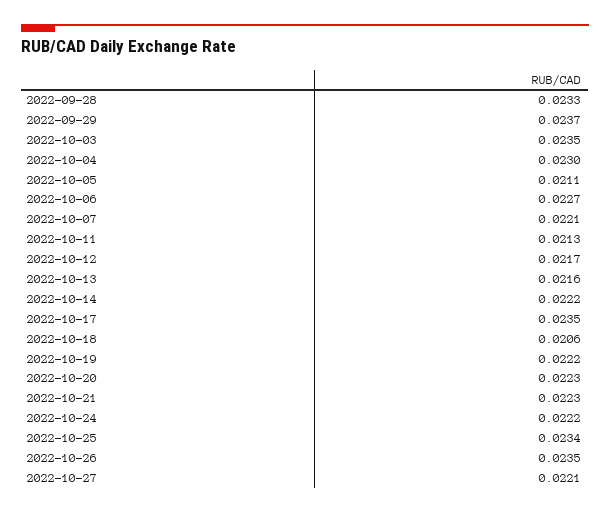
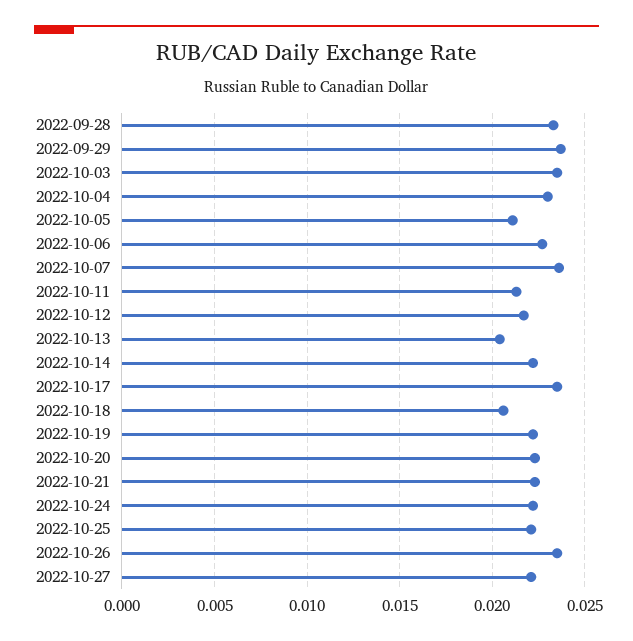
2022-10-07: 0.0221 -> 0.0235
2022-10-13: 0.0216 -> 0.0205
2022-10-25: 0.0234 -> 0.022

